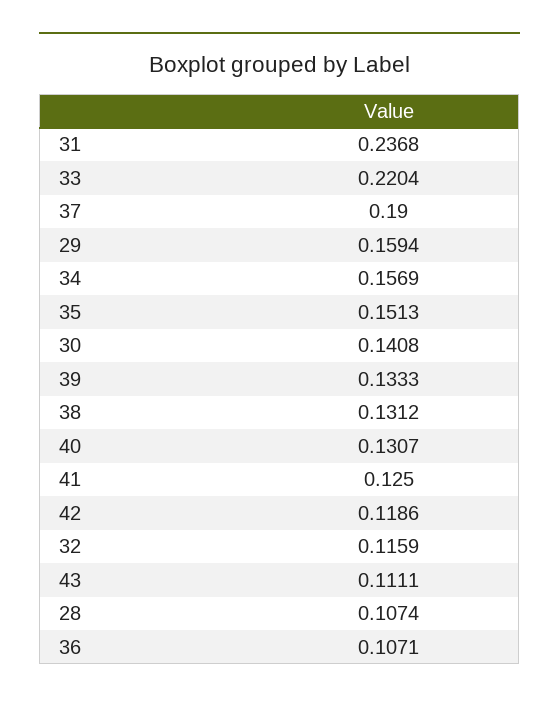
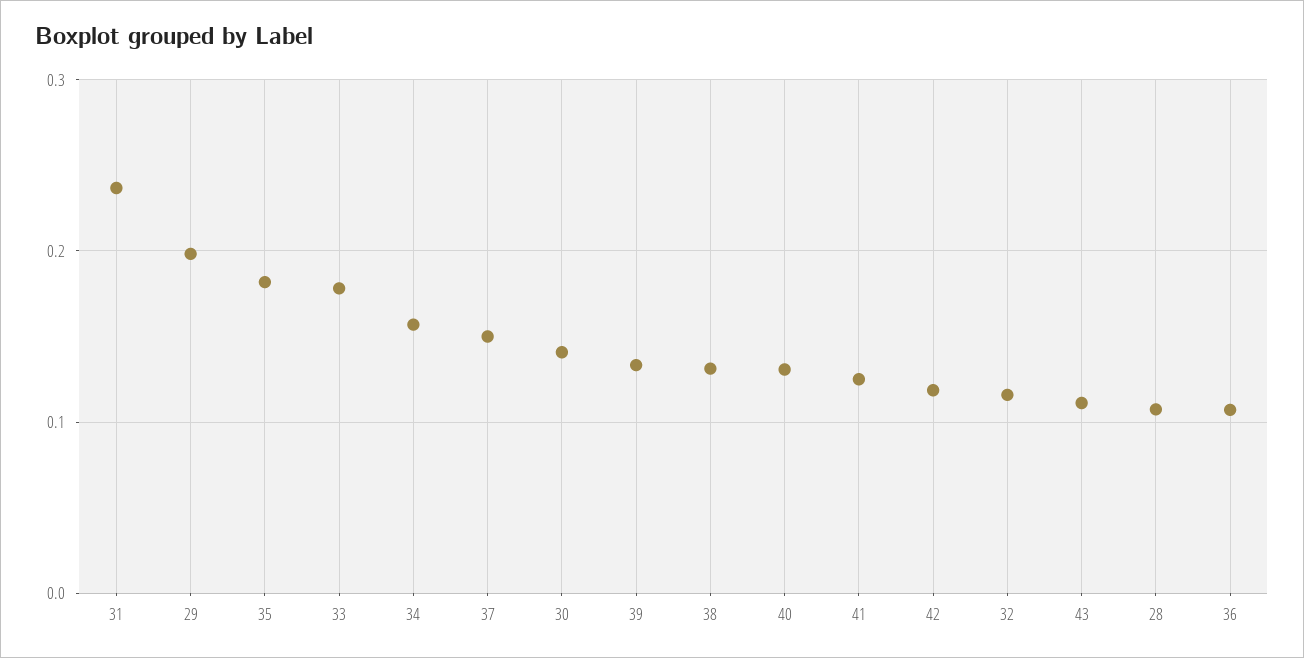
33: 0.2204 -> 0.18
37: 0.19 -> 0.15
29: 0.1594 -> 0.2
35: 0.1513 -> 0.18

